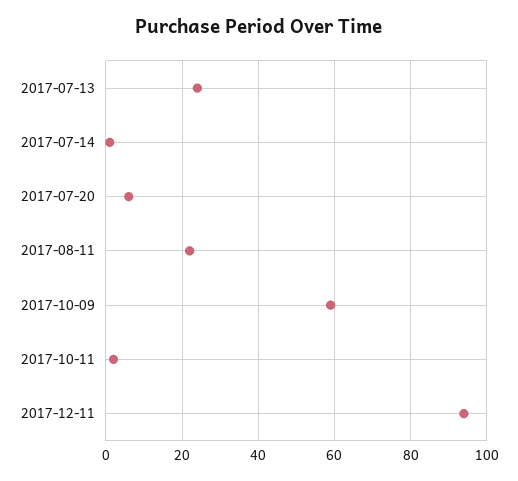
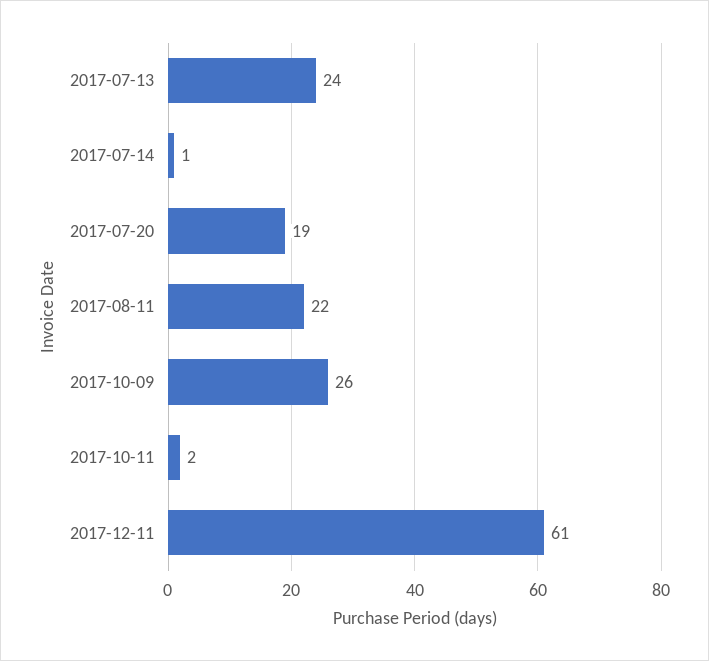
2017-07-20: 5 -> 19
2017-10-09: 60 -> 26
2017-12-11: 95 -> 61

